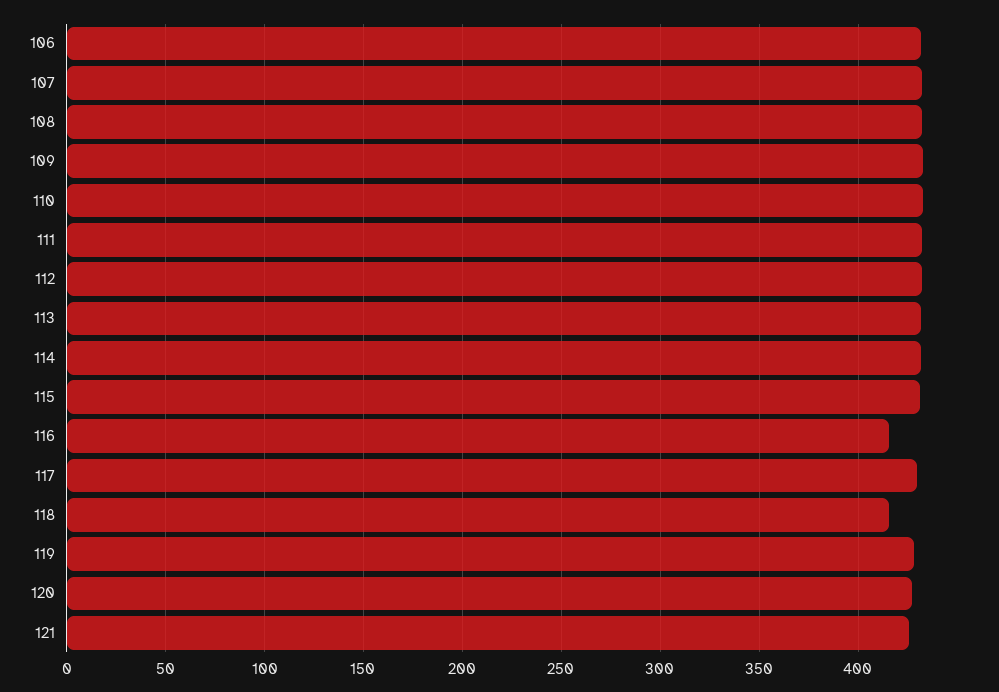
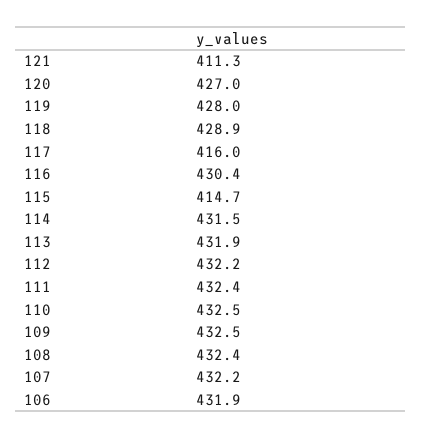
115: 430 -> 414.7
116: 415 -> 430.4
117: 430 -> 416
118: 415 -> 428.9
121: 425 -> 411.3

